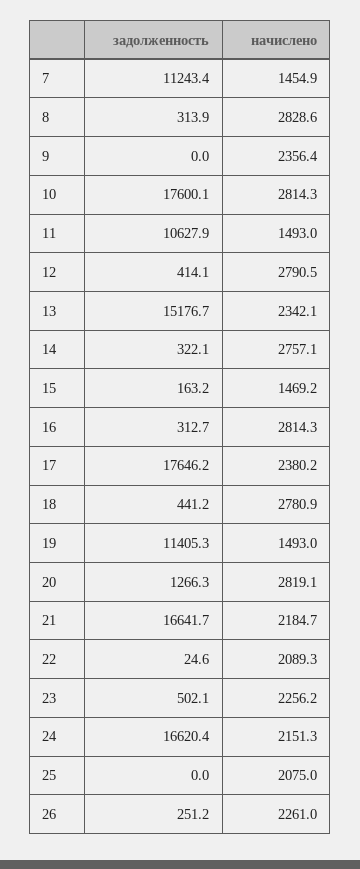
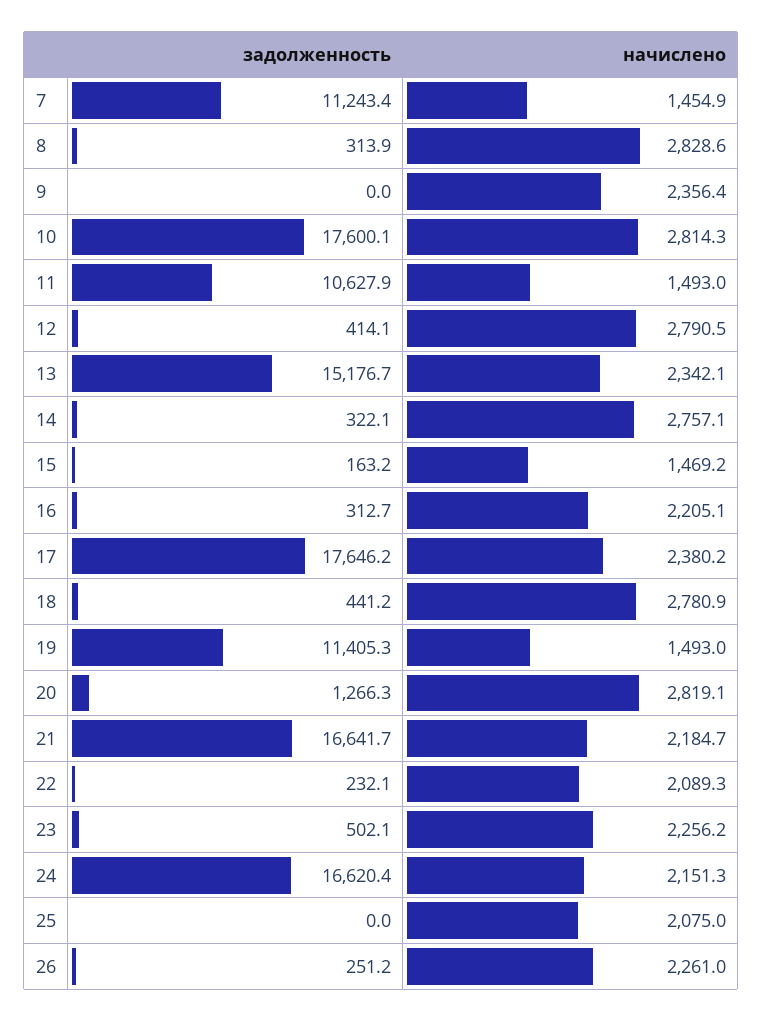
начислено, 16: 2814.3 -> 2205.1
задолженность, 22: 24.6 -> 232.1

